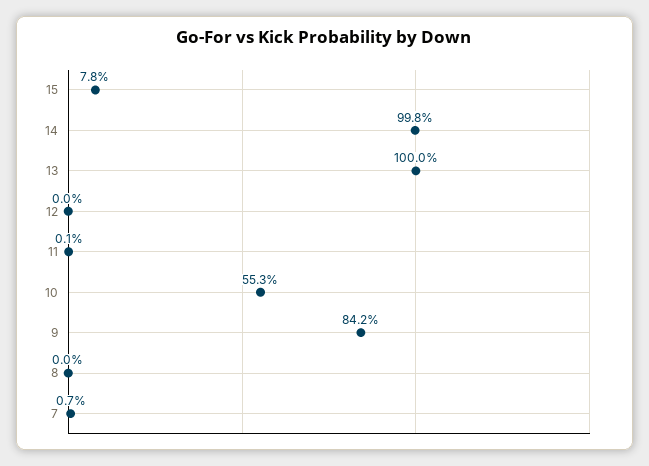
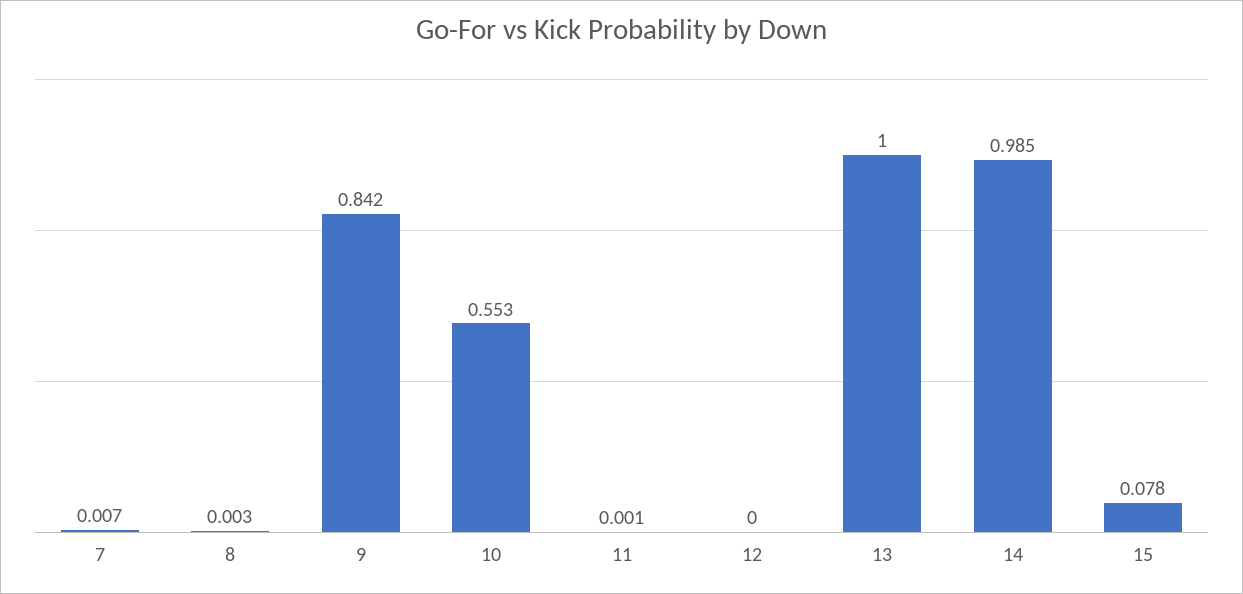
14: 0.998 -> 0.985
8: 0 -> 0.003

